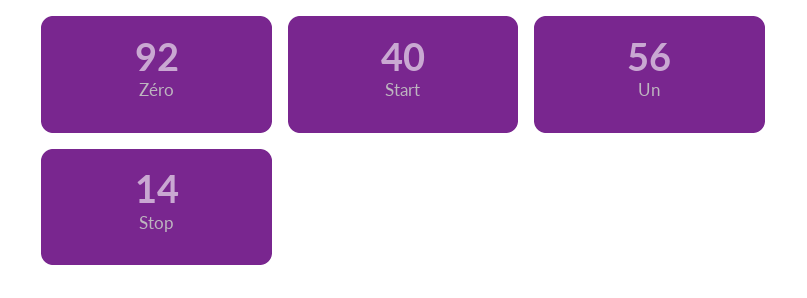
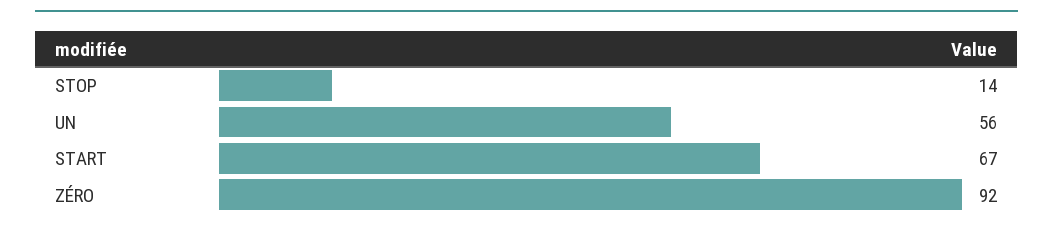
Start: 40 -> 67

